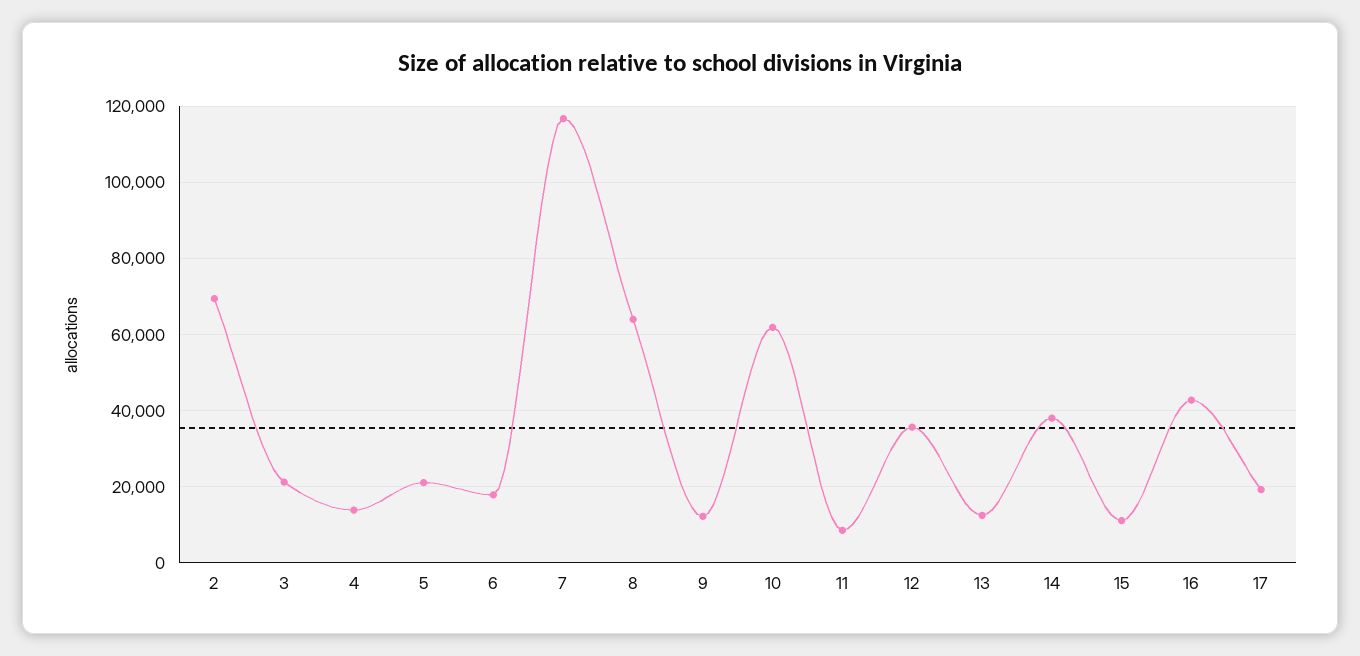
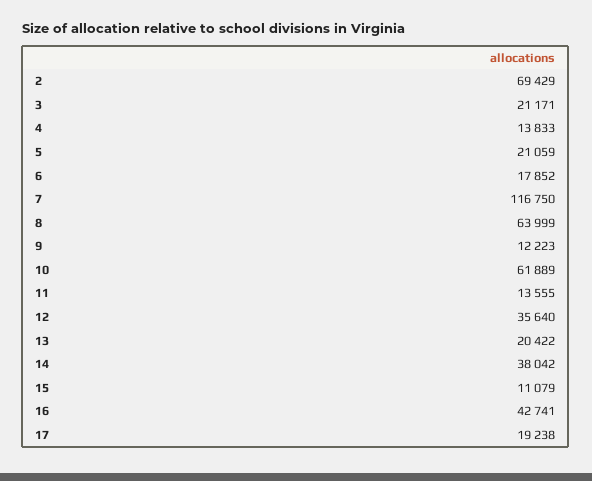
11: 8000 -> 13555
13: 12000 -> 20422

